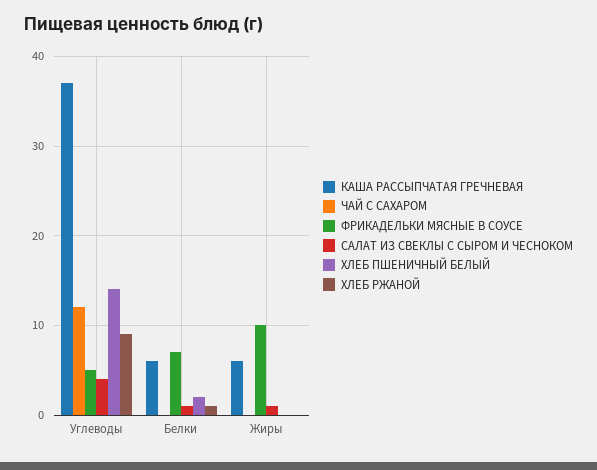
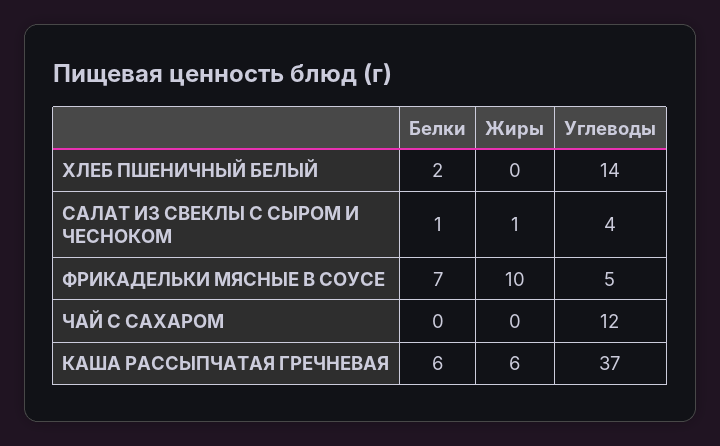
ХЛЕБ РЖАНОЙ, Углеводы: 9 -> none
ХЛЕБ РЖАНОЙ, Белки: 1 -> none
ХЛЕБ РЖАНОЙ, Жиры: 0 -> none

